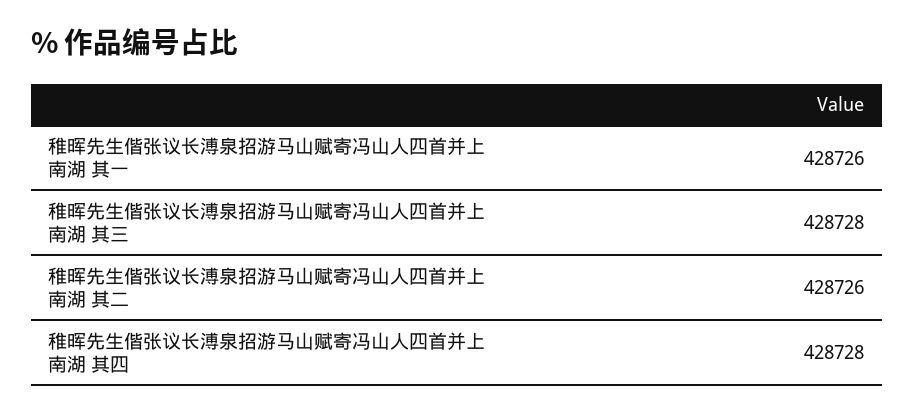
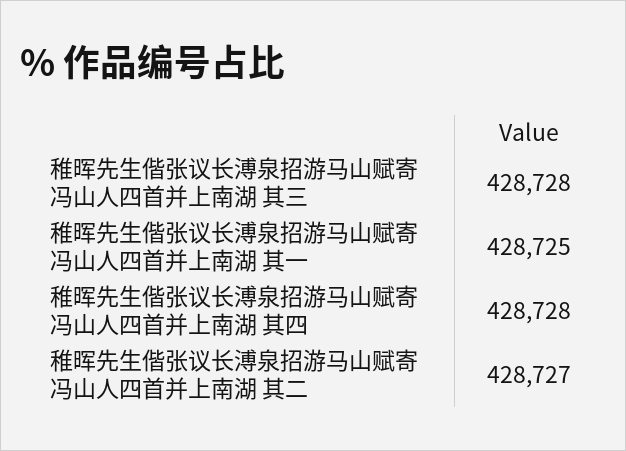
稚晖先生偕张议长溥泉招游马山赋寄冯山人四首并上南湖 其一: 428726 -> 428725
稚晖先生偕张议长溥泉招游马山赋寄冯山人四首并上南湖 其二: 428726 -> 428727

